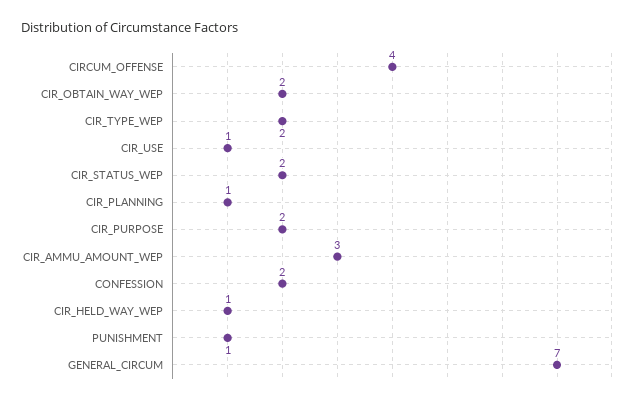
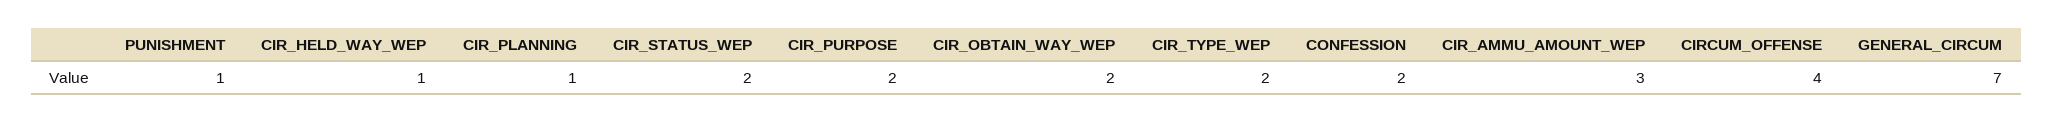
CIR_USE: 1 -> none

